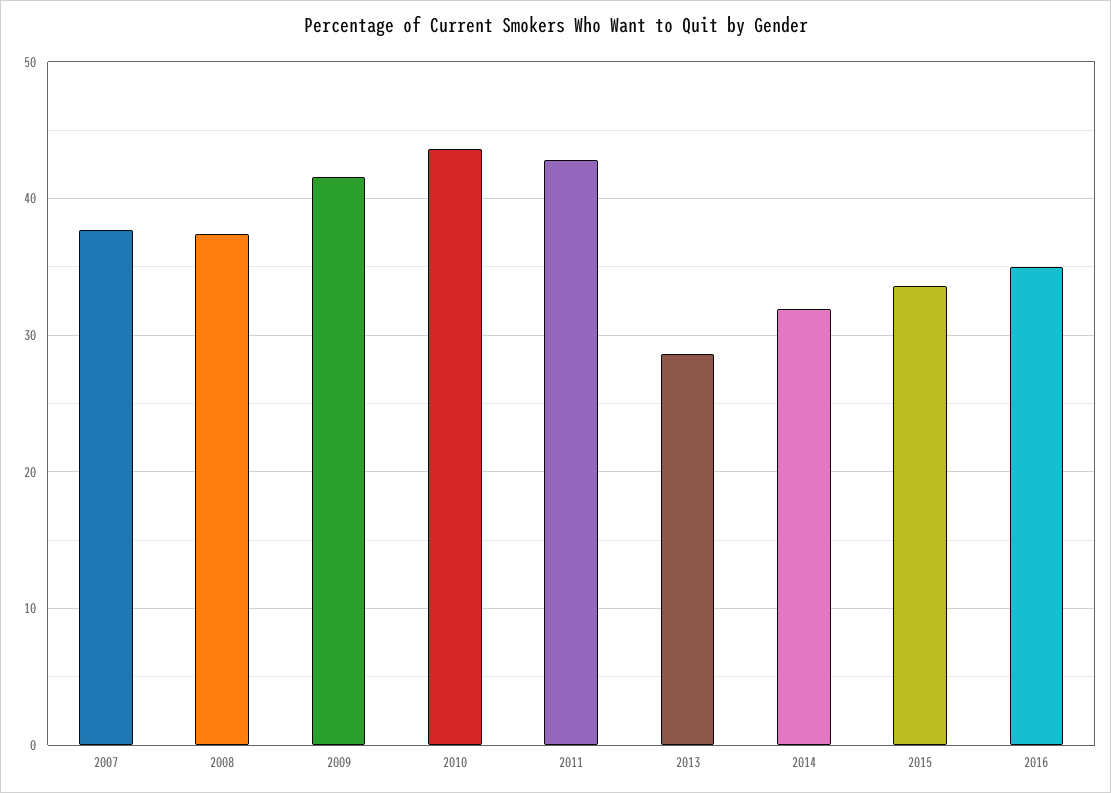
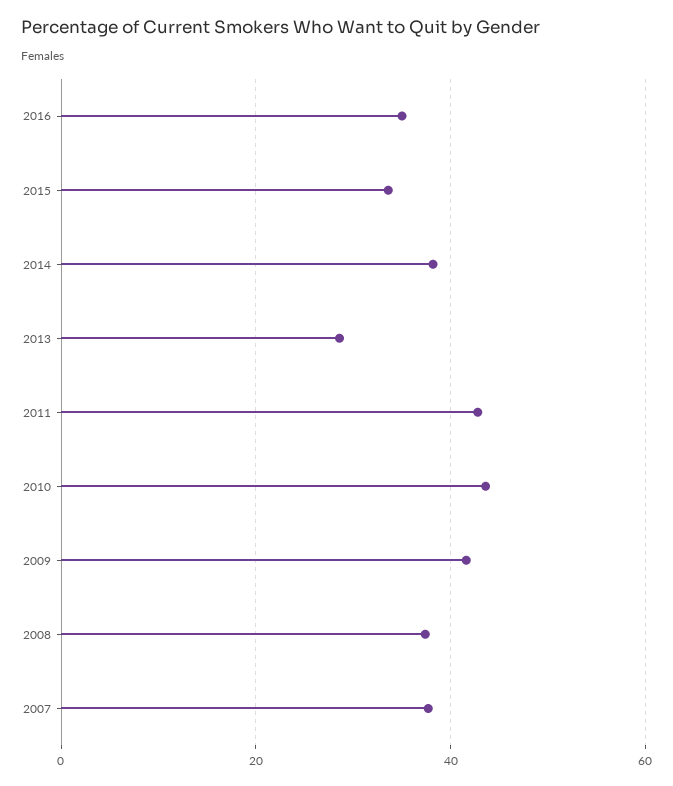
2014: 32 -> 38

